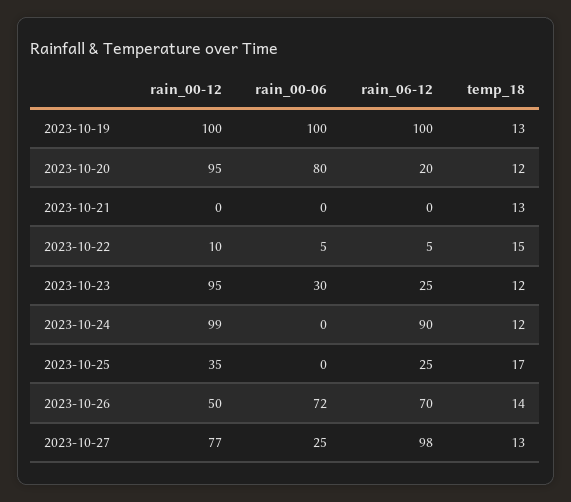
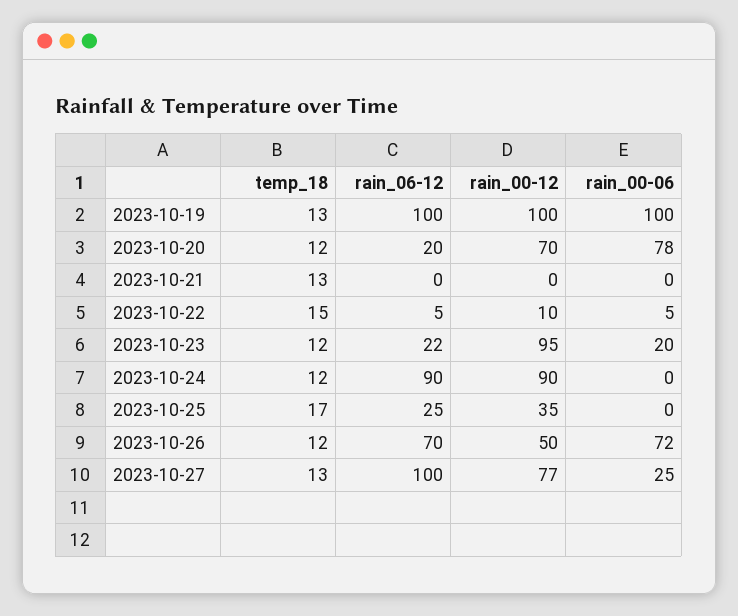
rain_00-12, 2023-10-20: 95 -> 70
rain_00-06, 2023-10-20: 80 -> 78
rain_00-06, 2023-10-23: 30 -> 20
rain_06-12, 2023-10-23: 25 -> 22
rain_00-12, 2023-10-24: 99 -> 90
temp_18, 2023-10-26: 14 -> 12
rain_06-12, 2023-10-27: 98 -> 100

